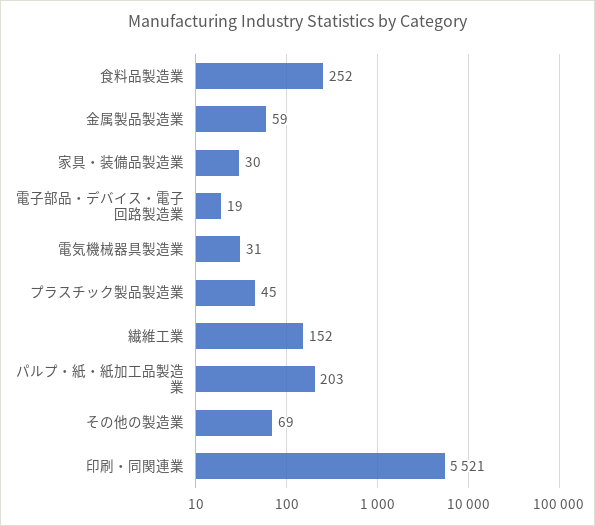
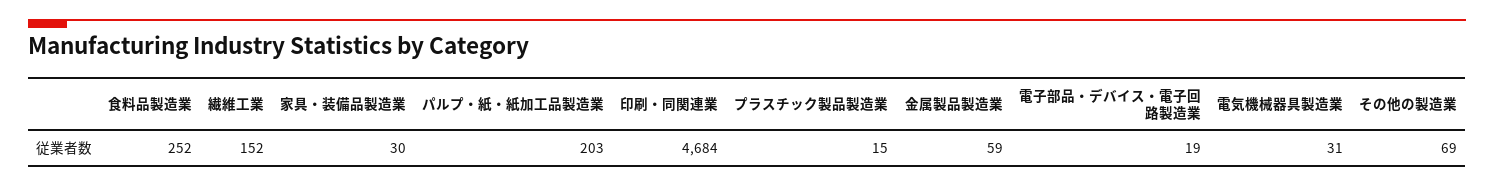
プラスチック製品製造業: 45 -> 15
印刷・同関連業: 5521 -> 4684

